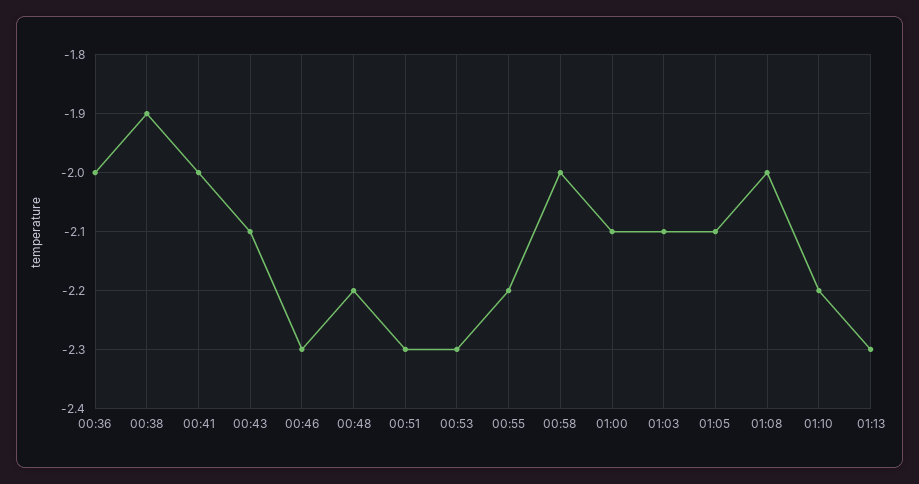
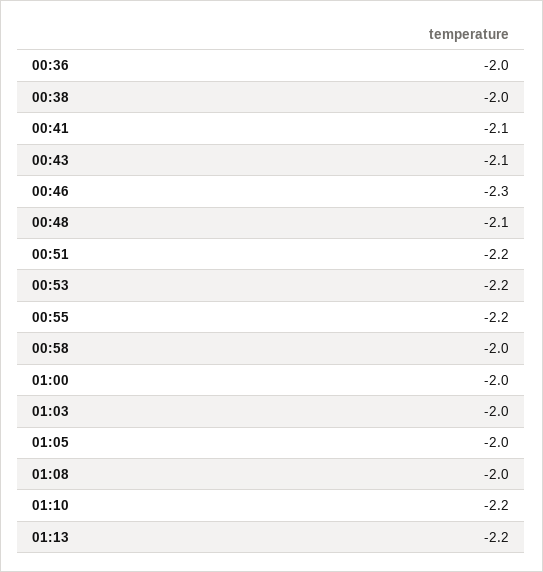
00:38: -1.9 -> -2
00:41: -2 -> -2.1
00:48: -2.2 -> -2.1
00:51: -2.3 -> -2.2
00:53: -2.3 -> -2.2
01:00: -2.1 -> -2
01:03: -2.1 -> -2
01:05: -2.1 -> -2
01:13: -2.3 -> -2.2

